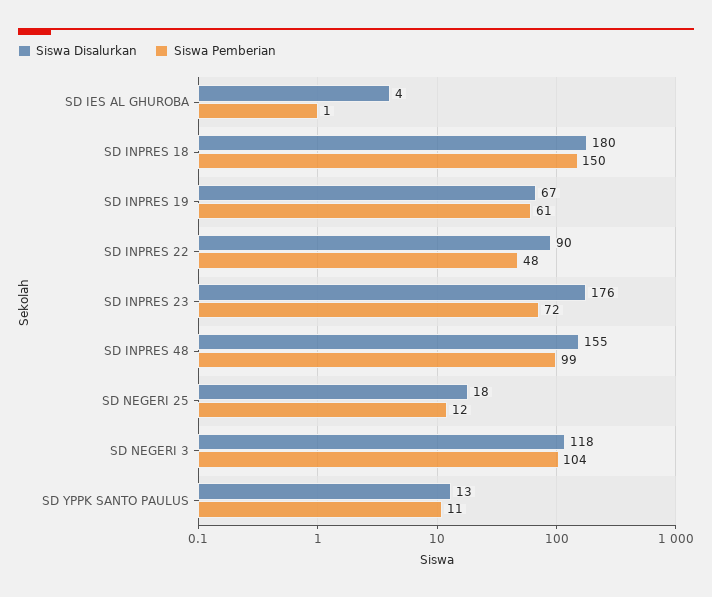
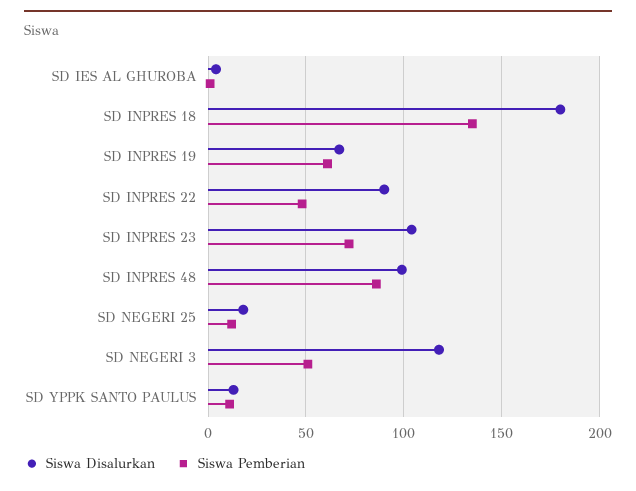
Siswa Pemberian, SD INPRES 18: 150 -> 135
Siswa Disalurkan, SD INPRES 23: 176 -> 105
Siswa Disalurkan, SD INPRES 48: 155 -> 100
Siswa Pemberian, SD INPRES 48: 99 -> 85
Siswa Pemberian, SD NEGERI 3: 104 -> 50

